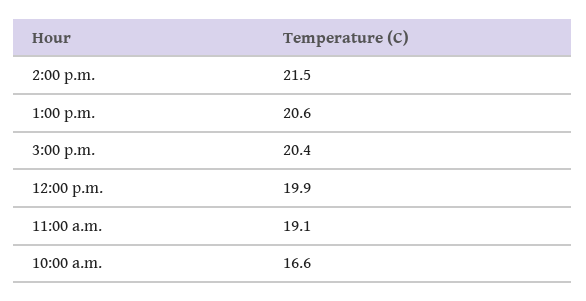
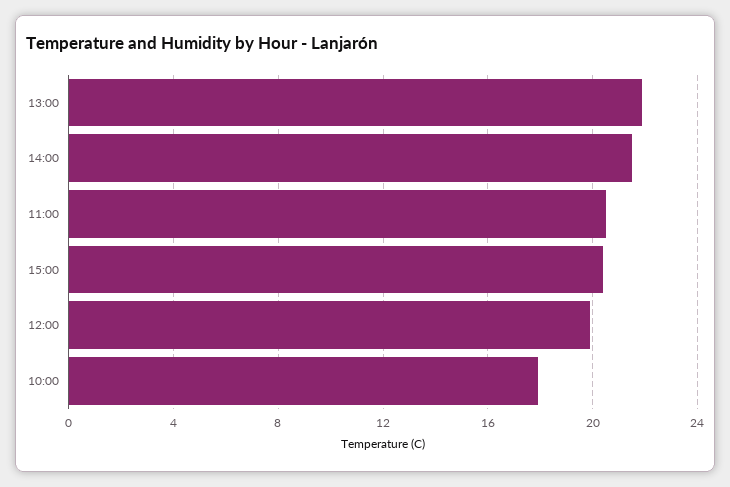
1:00 p.m.: 20.6 -> 22
11:00 a.m.: 19.1 -> 20.5
10:00 a.m.: 16.6 -> 18

